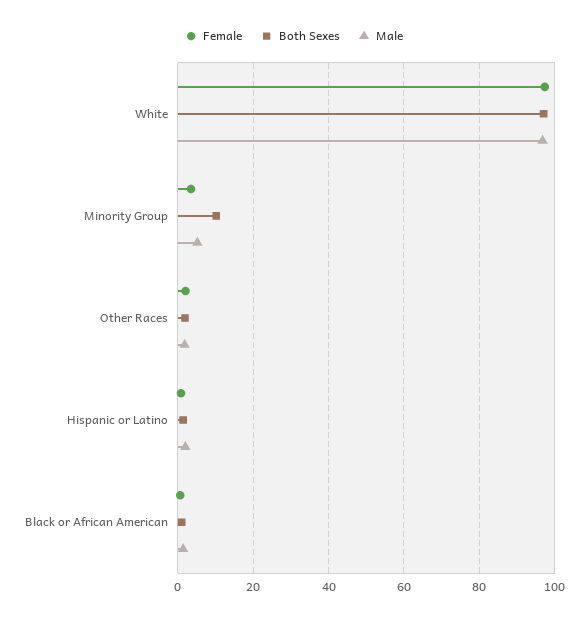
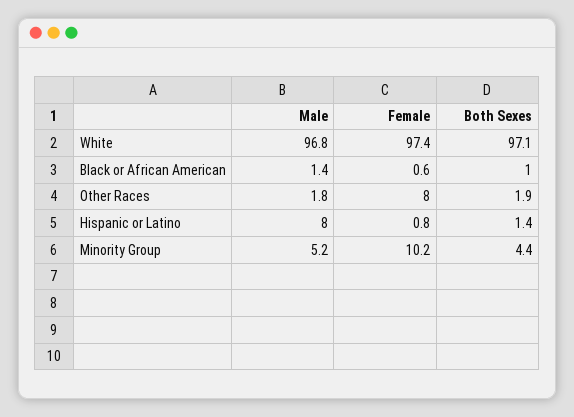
Female, Minority Group: 4 -> 10.2
Both Sexes, Minority Group: 10 -> 4.4
Female, Other Races: 2 -> 8
Male, Hispanic or Latino: 2 -> 8

